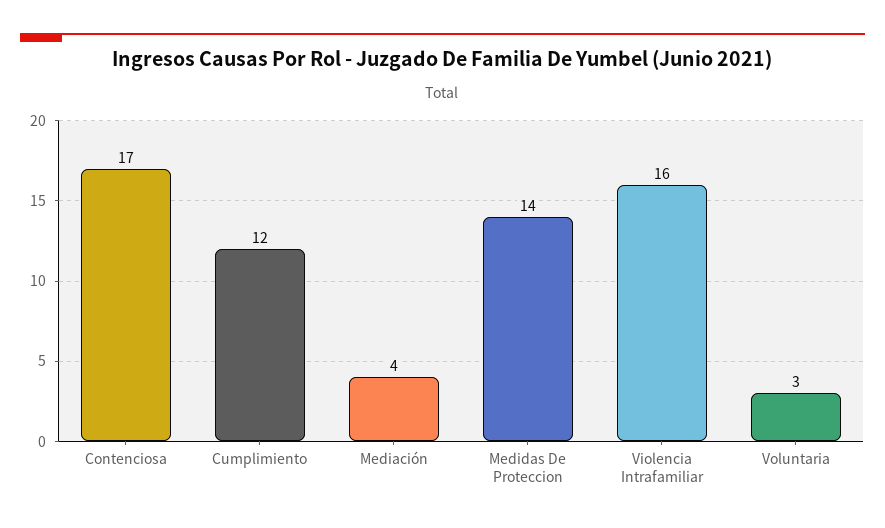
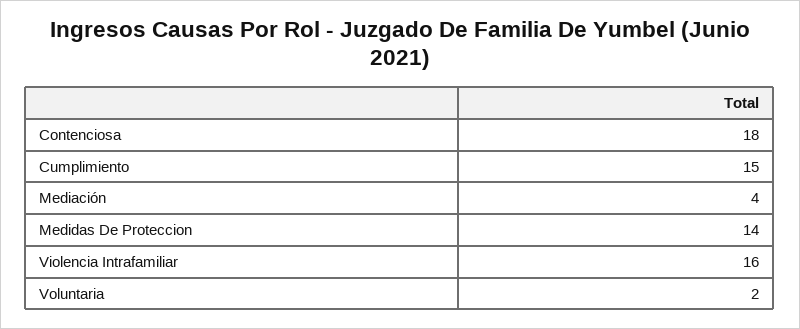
Contenciosa: 17 -> 18
Cumplimiento: 12 -> 15
Voluntaria: 3 -> 2

